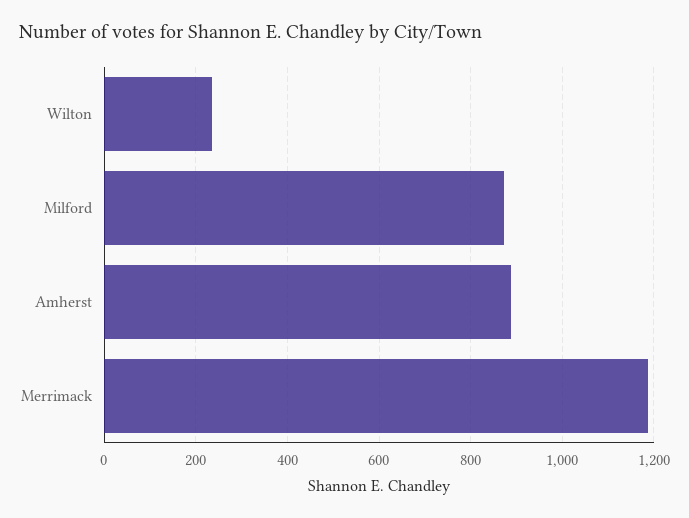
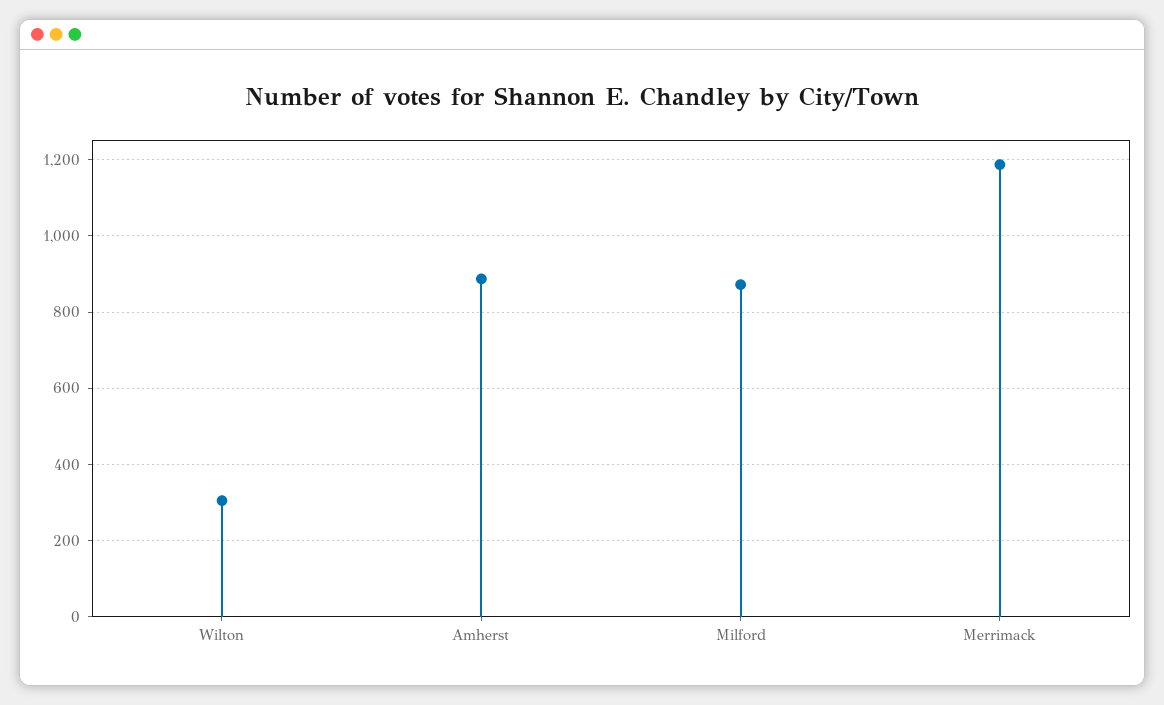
Wilton: 240 -> 300

